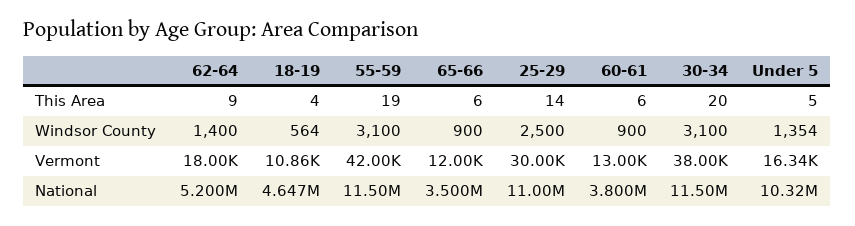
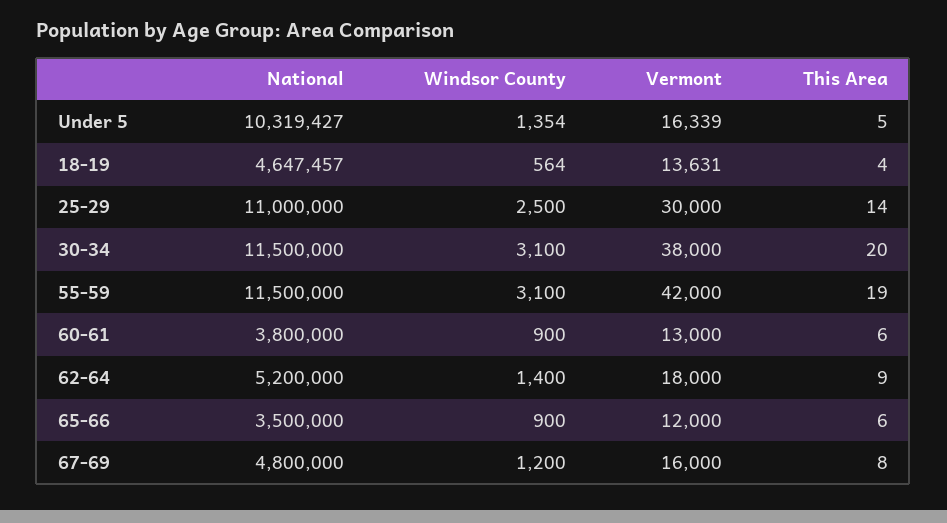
18-19, Vermont: 10860 -> 13631
67-69, National: none -> 4800000
67-69, Windsor County: none -> 1200
67-69, Vermont: none -> 16000
67-69, This Area: none -> 8

